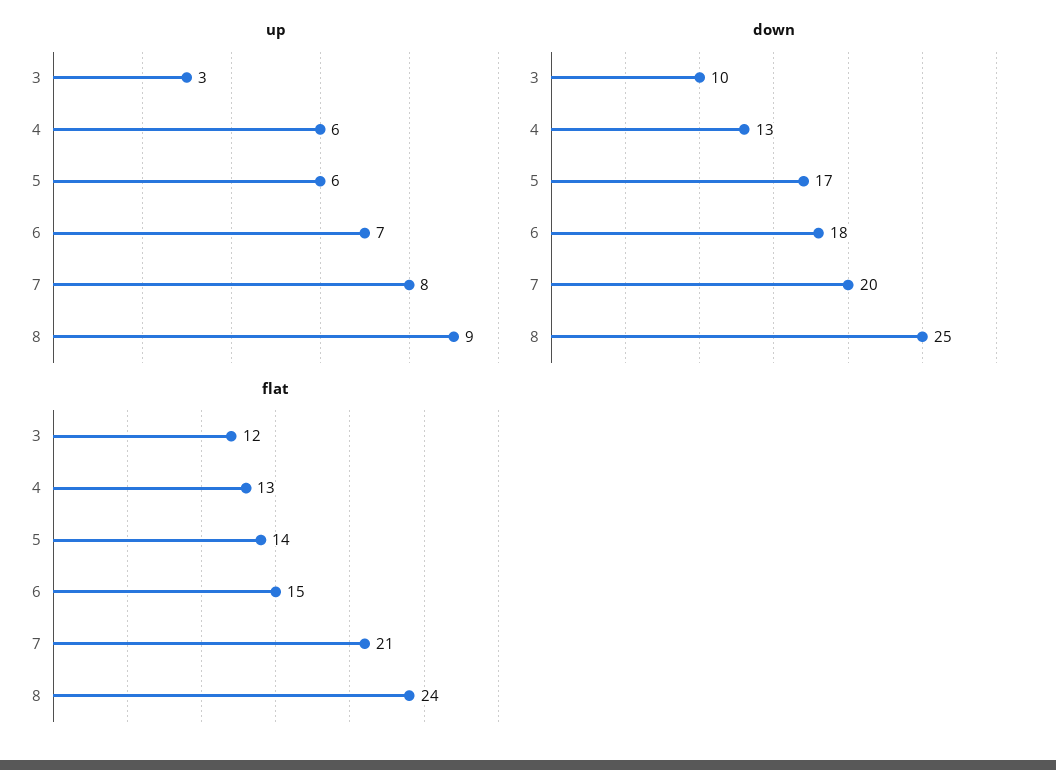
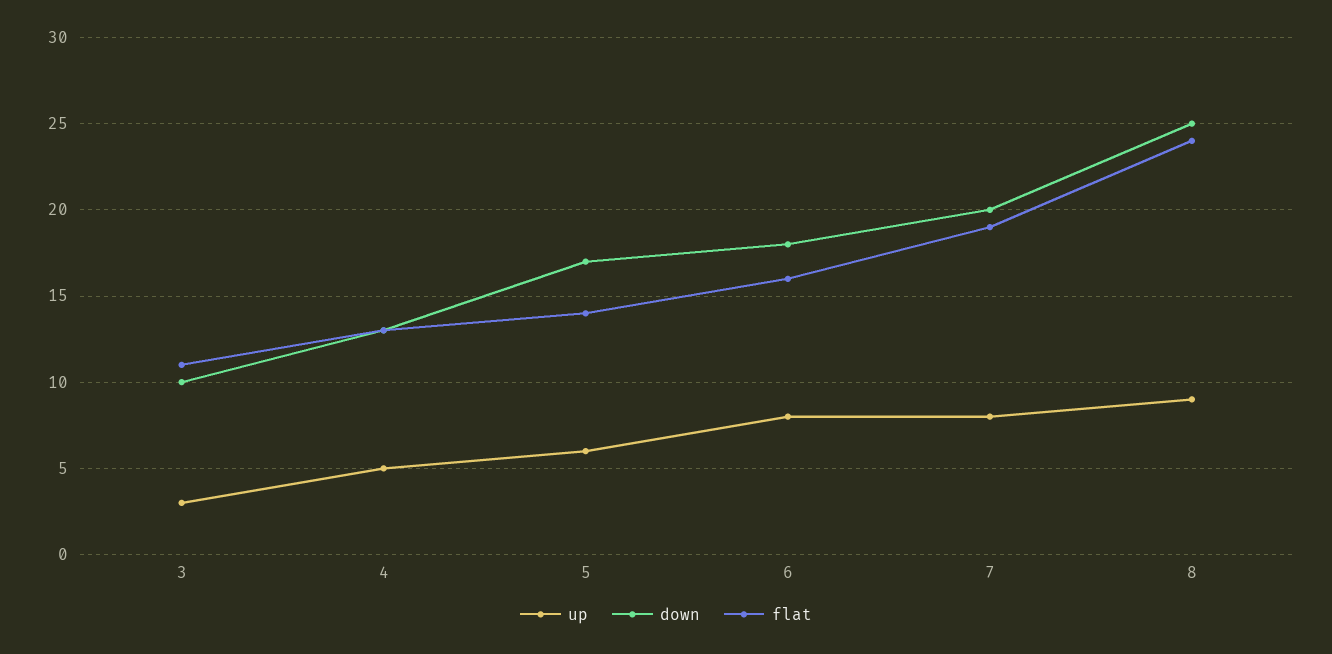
up, 4: 6 -> 5
up, 6: 7 -> 8
flat, 3: 12 -> 11
flat, 6: 15 -> 16
flat, 7: 21 -> 19

